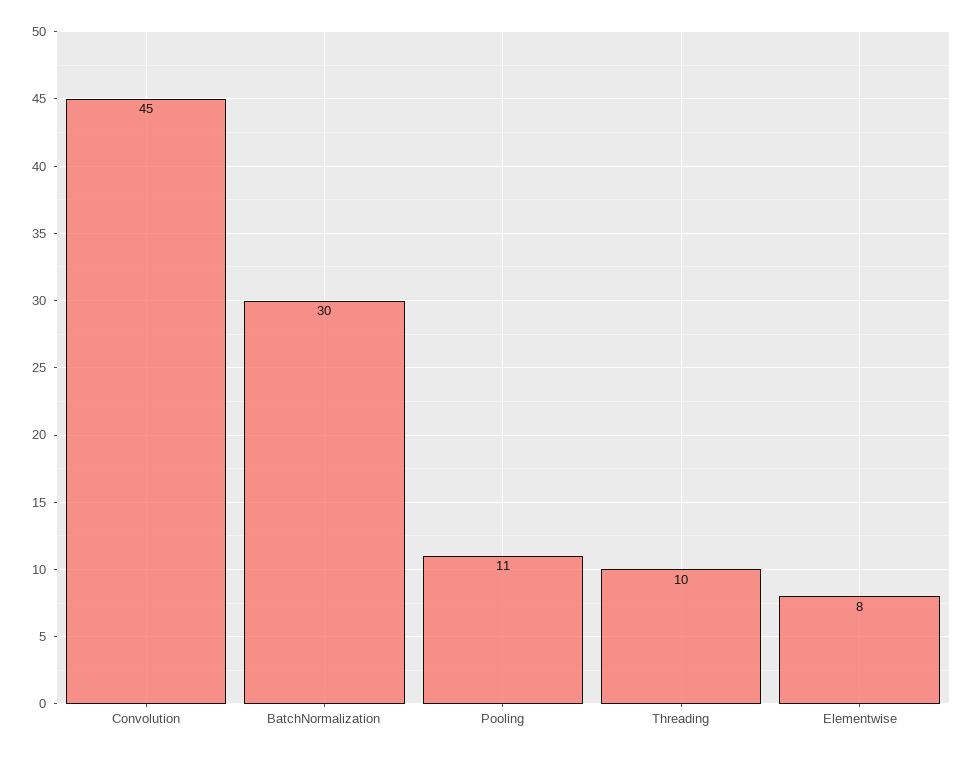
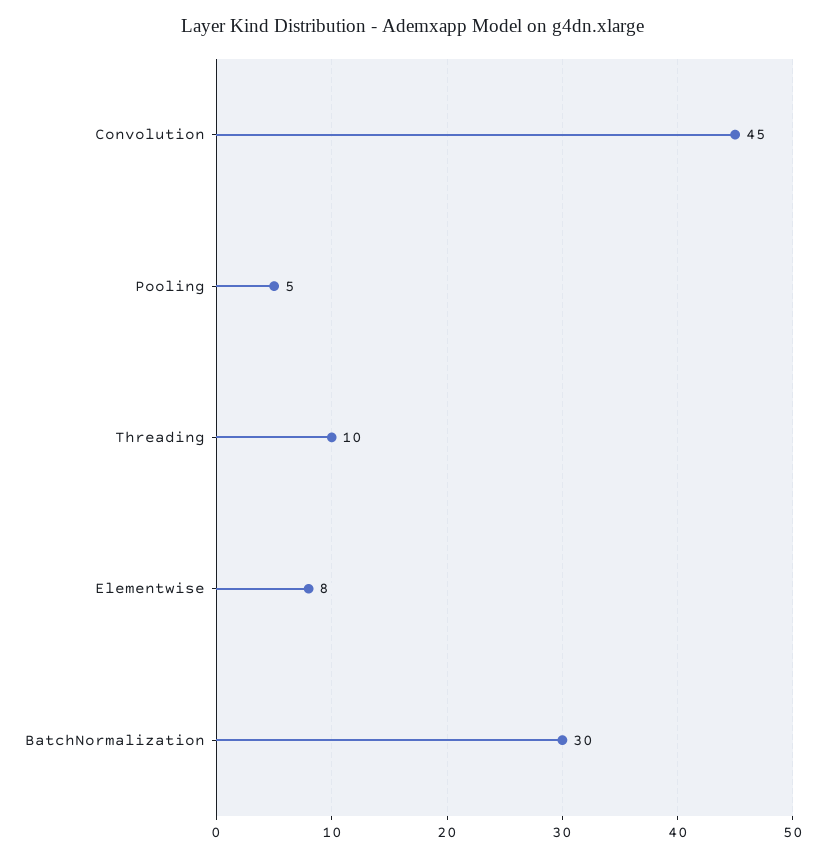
Pooling: 11 -> 5

